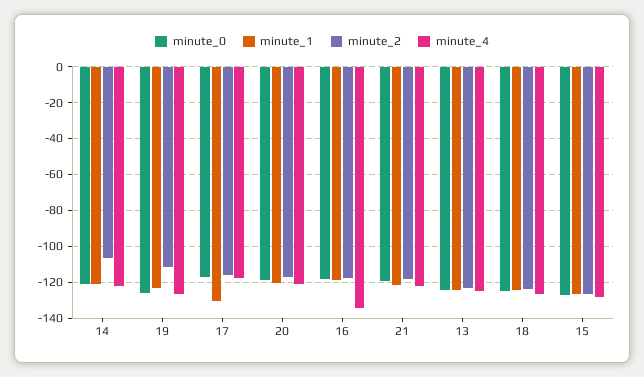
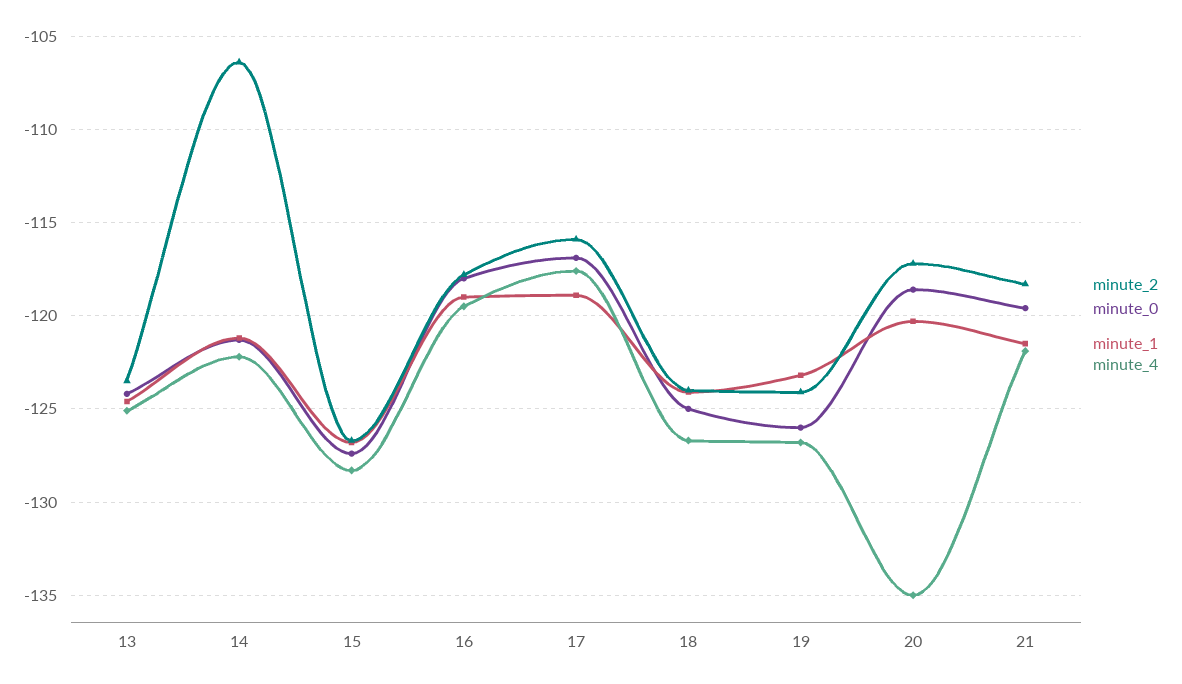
minute_2, 19: -110 -> -124
minute_1, 17: -130 -> -119
minute_4, 20: -120 -> -135
minute_4, 16: -135 -> -119.5

